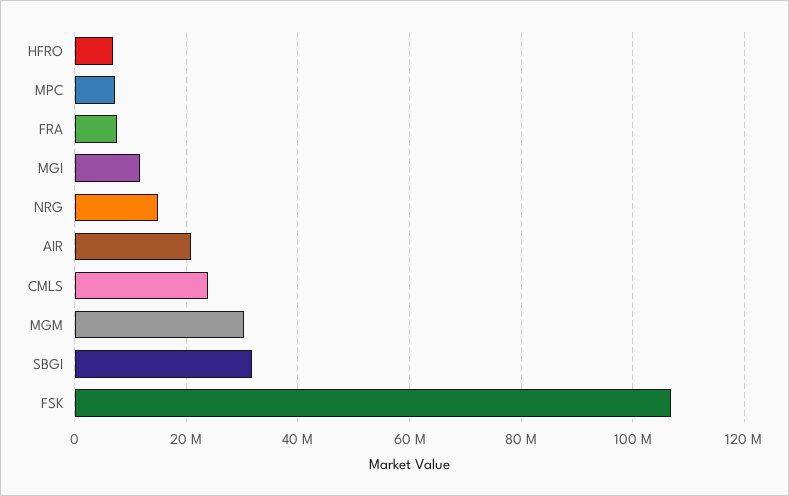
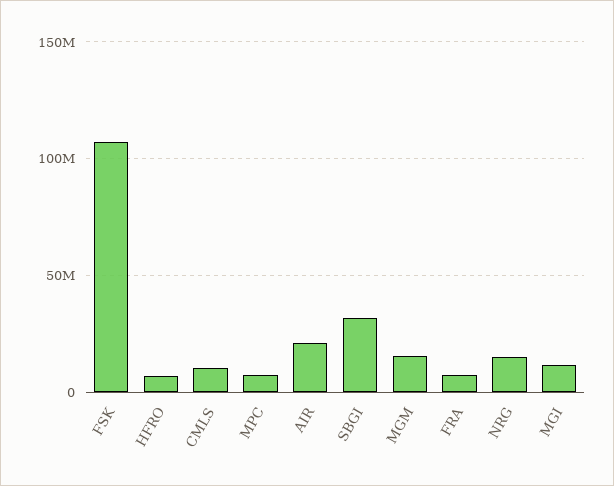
CMLS: 24000000 -> 10000000
MGM: 30000000 -> 15000000

